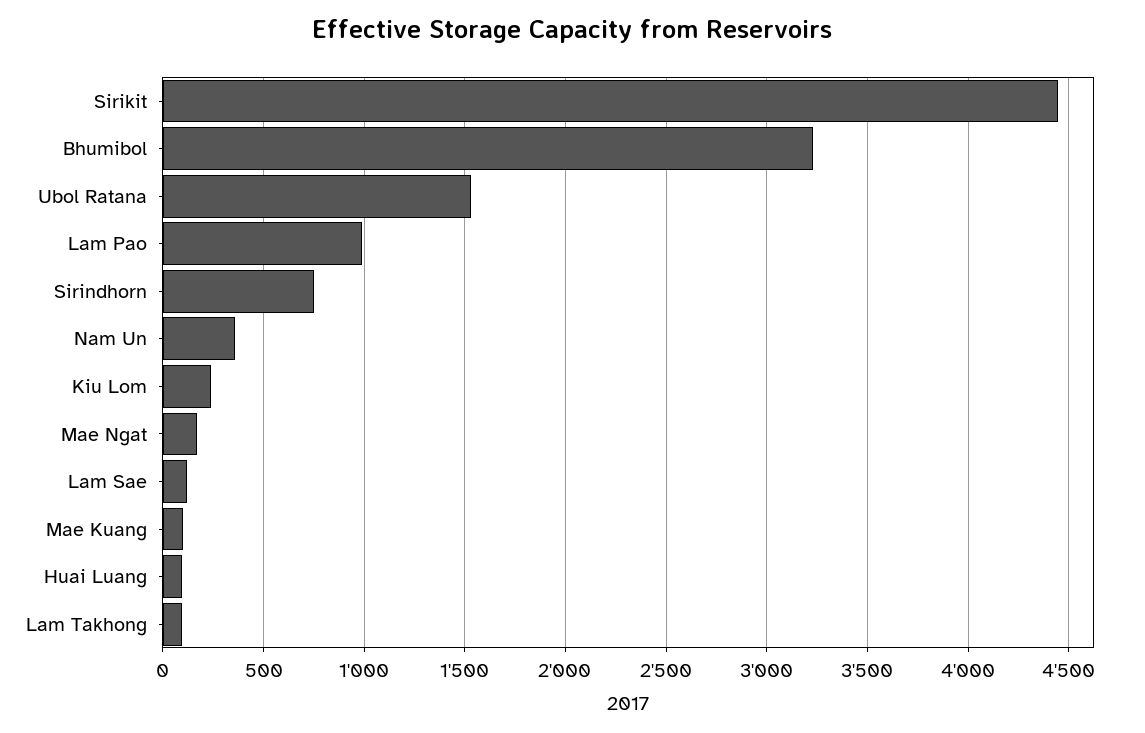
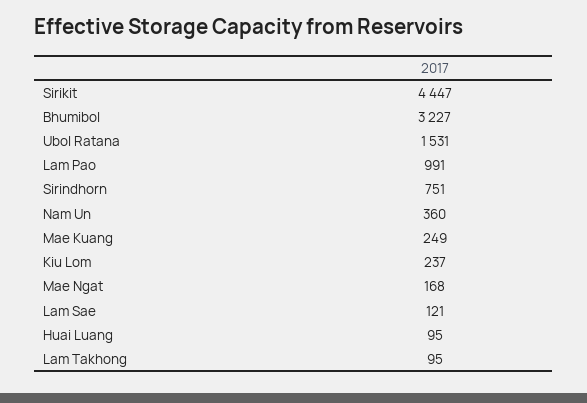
Mae Kuang: 100 -> 249

